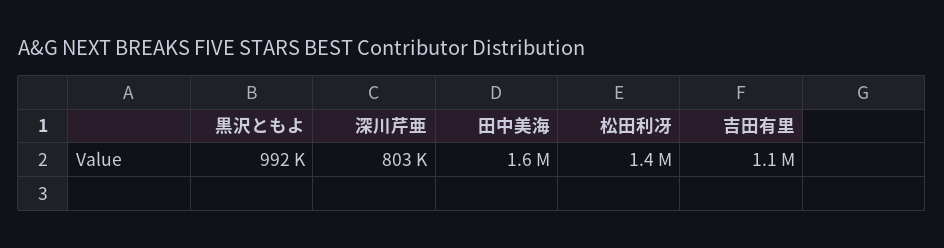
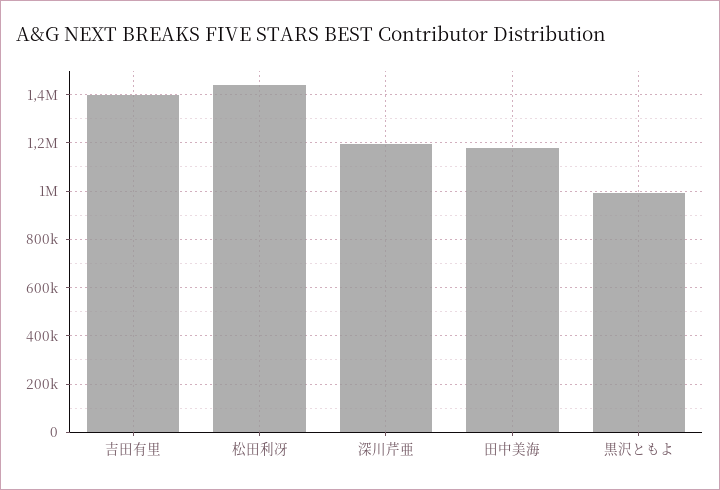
深川芹亜: 803000 -> 1200000
田中美海: 1600000 -> 1175000
吉田有里: 1100000 -> 1400000

